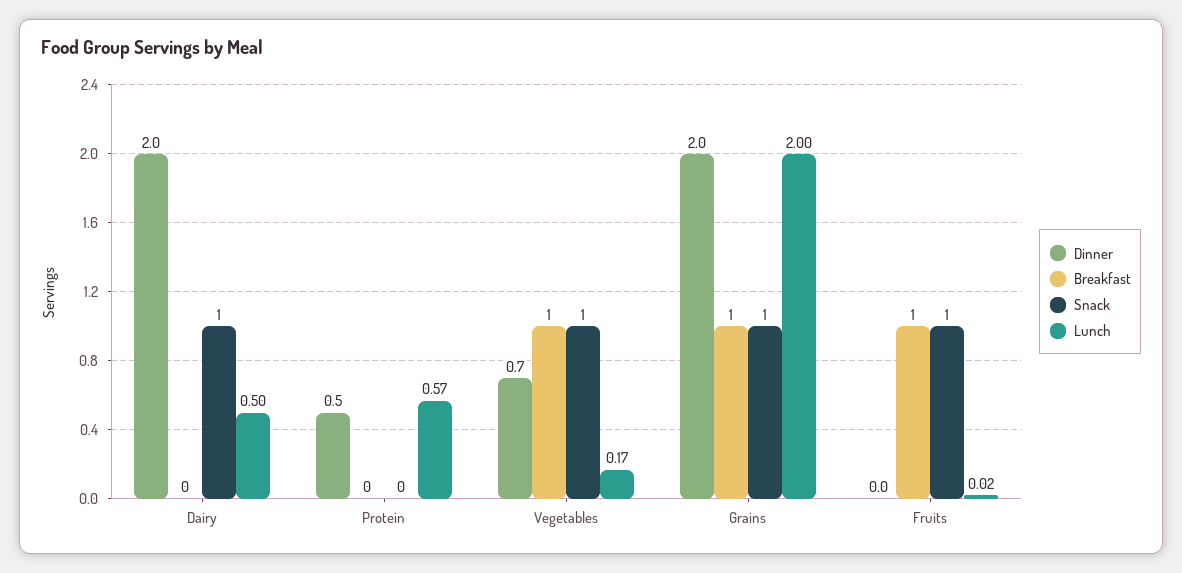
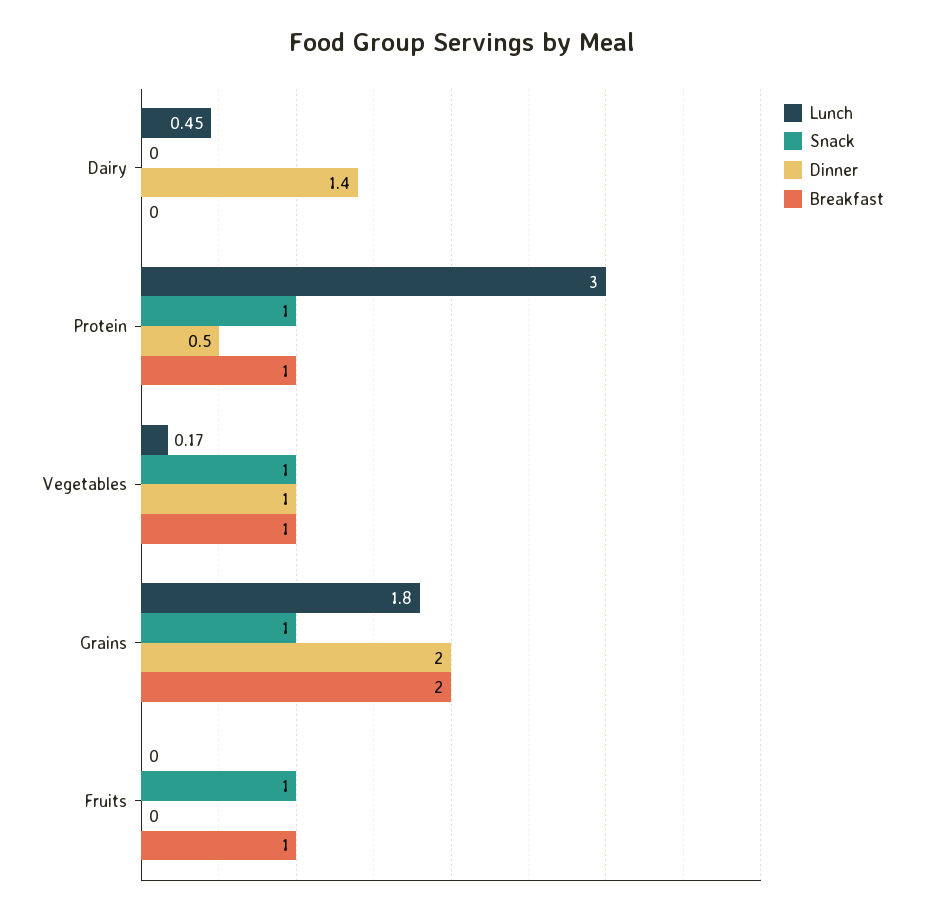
Dinner, Dairy: 2 -> 1.4
Snack, Dairy: 1 -> 0
Lunch, Dairy: 0.5 -> 0.45
Breakfast, Protein: 0 -> 1
Snack, Protein: 0 -> 1
Lunch, Protein: 0.57 -> 3
Dinner, Vegetables: 0.7 -> 1
Breakfast, Grains: 1 -> 2
Lunch, Grains: 2 -> 1.8
Lunch, Fruits: 0.02 -> 0

